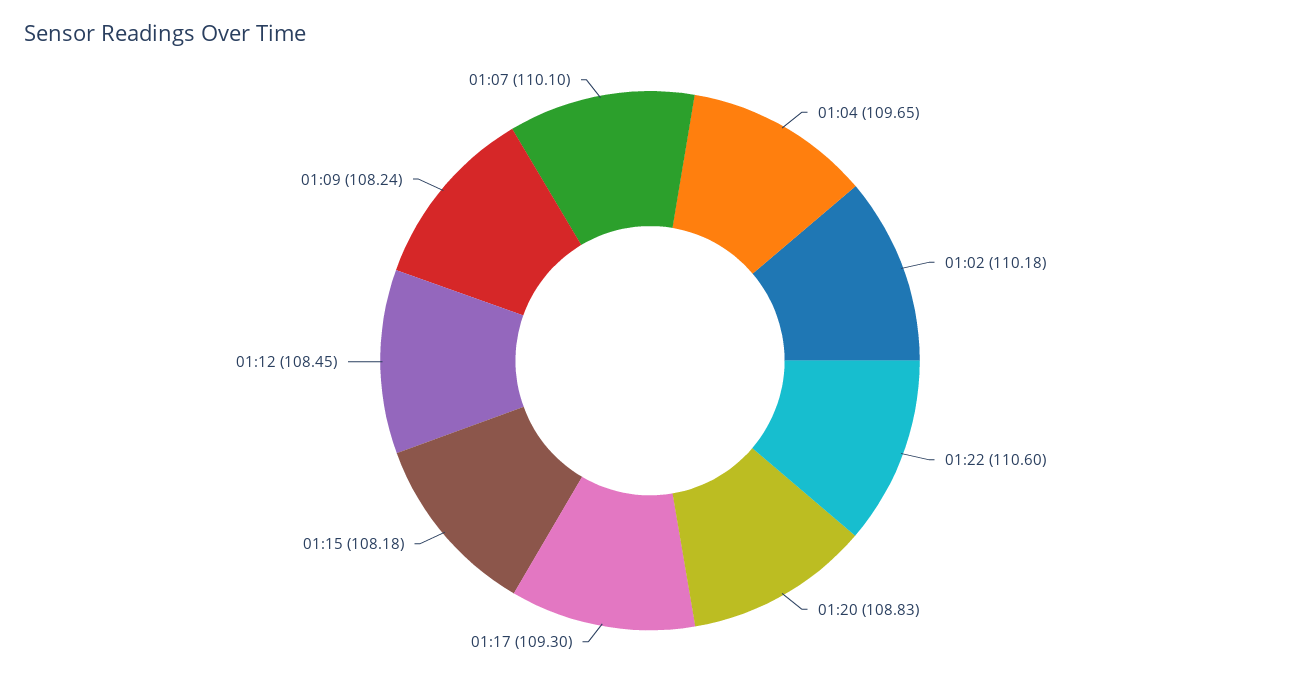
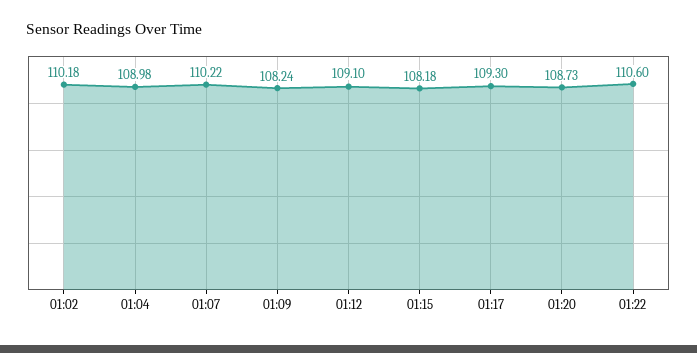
01:04: 109.65 -> 108.98
01:20: 108.83 -> 108.73
01:12: 108.45 -> 109.1
01:07: 110.1 -> 110.22

